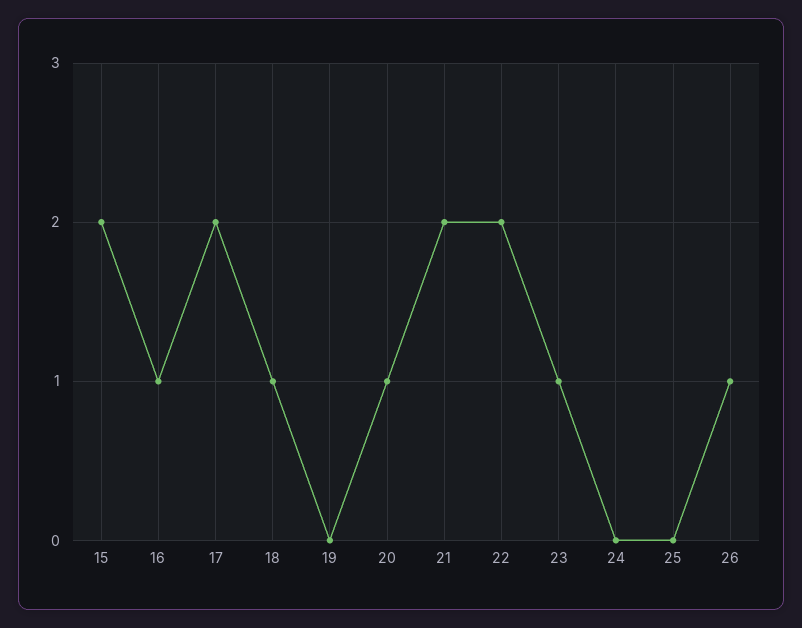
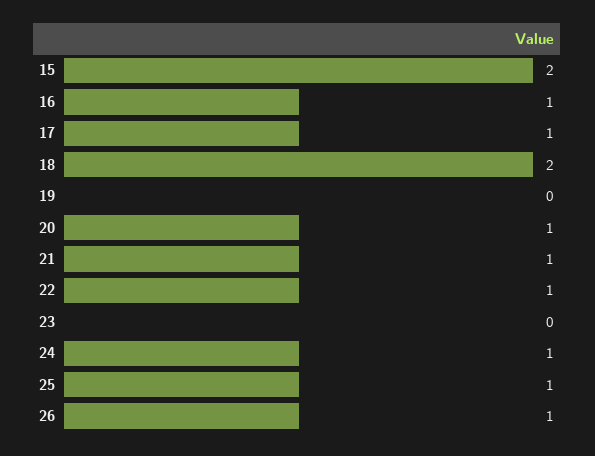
17: 2 -> 1
18: 1 -> 2
21: 2 -> 1
22: 2 -> 1
23: 1 -> 0
24: 0 -> 1
25: 0 -> 1

